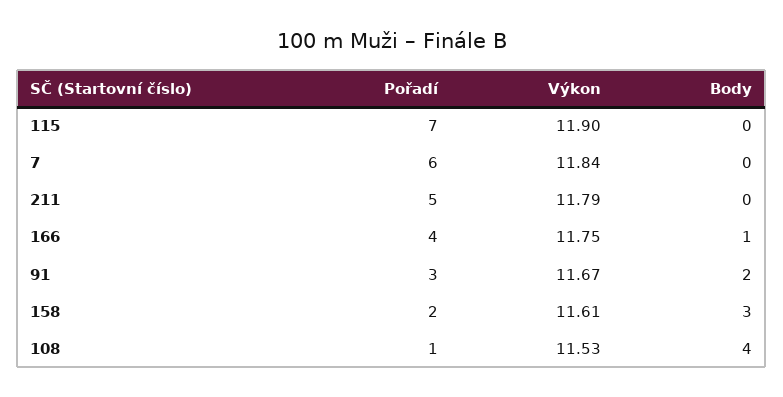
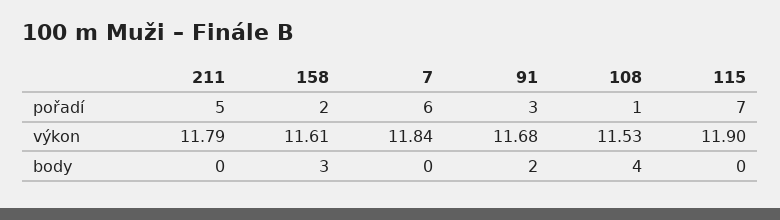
Pořadí, 166: 4 -> none
Výkon, 166: 11.75 -> none
Body, 166: 1 -> none
Výkon, 91: 11.67 -> 11.68

